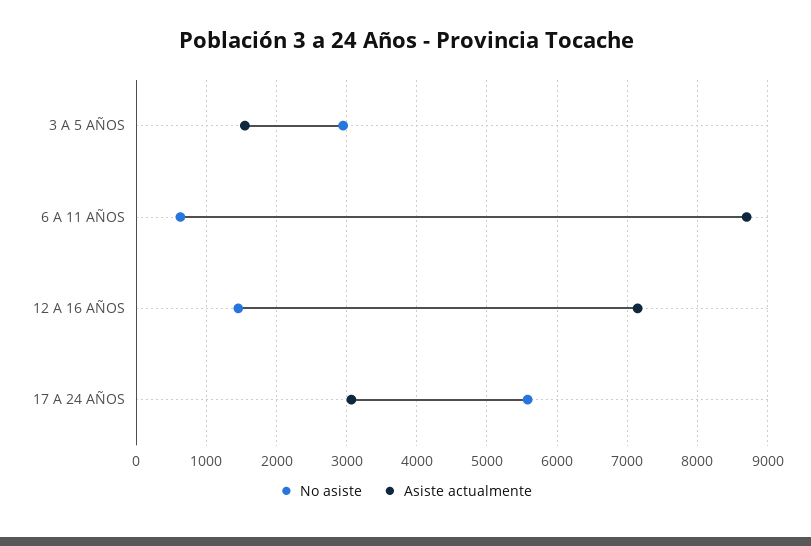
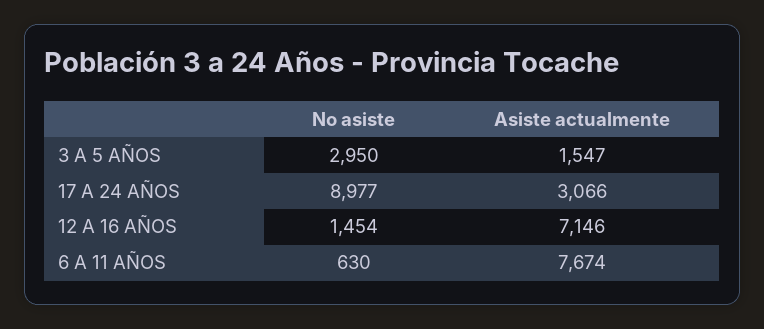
Asiste actualmente, 6 A 11 AÑOS: 8700 -> 7674
No asiste, 17 A 24 AÑOS: 5600 -> 8977

